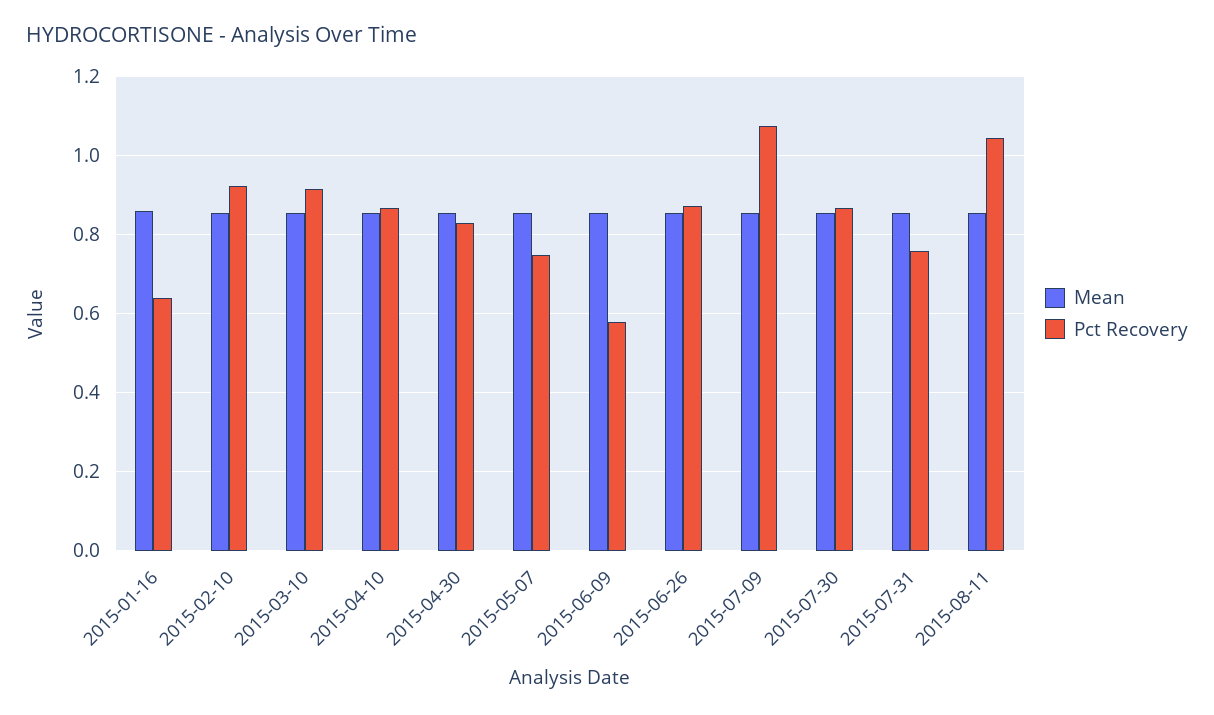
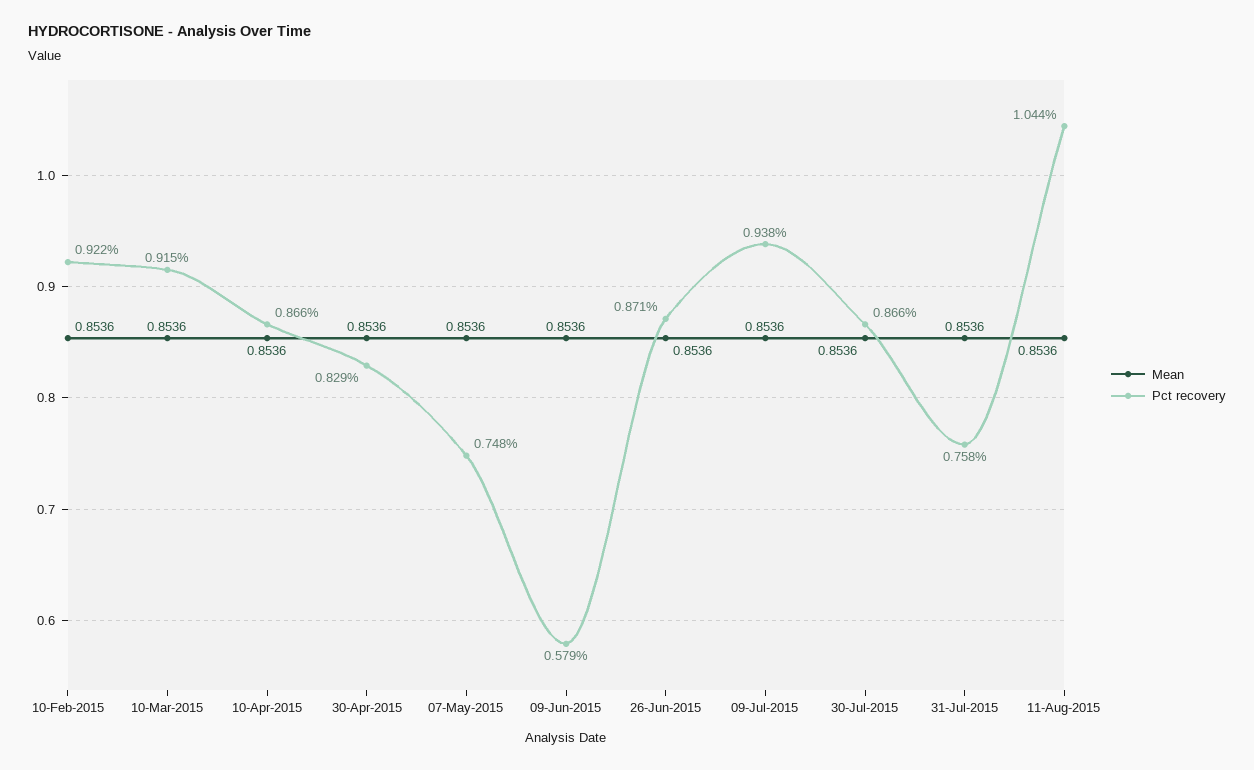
Mean, 2015-01-16: 0.86 -> none
Pct Recovery, 2015-01-16: 0.64 -> none
Pct Recovery, 2015-07-09: 1.08 -> 0.938

